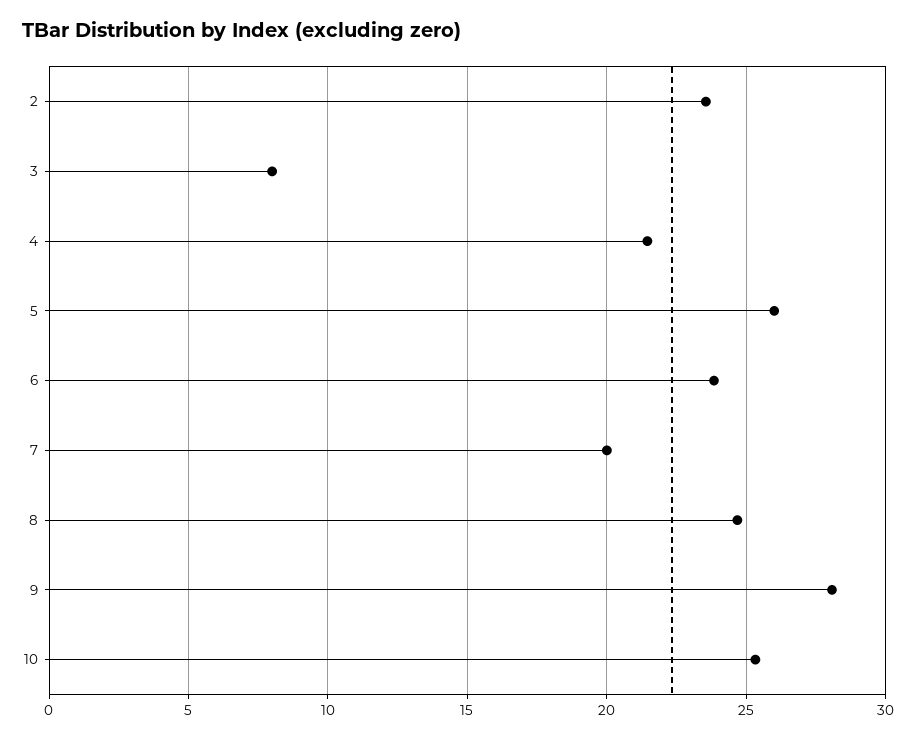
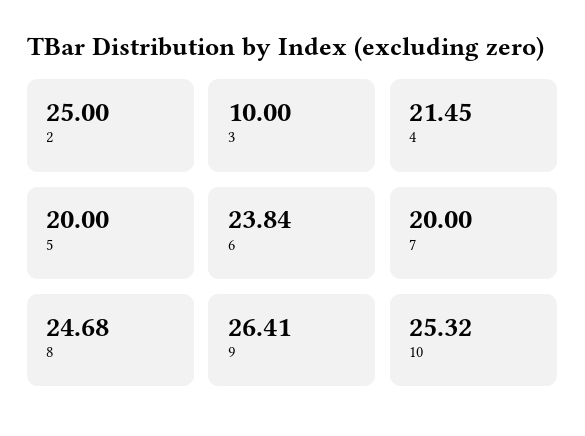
2: 23.5 -> 25
3: 8 -> 10
5: 26 -> 20
9: 28 -> 26.41

